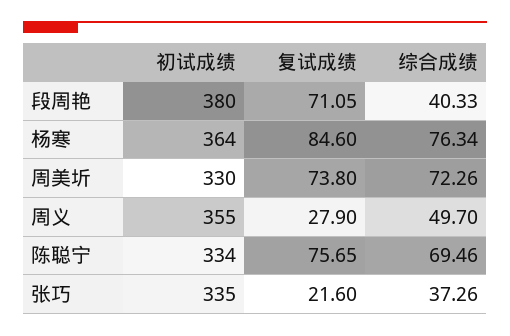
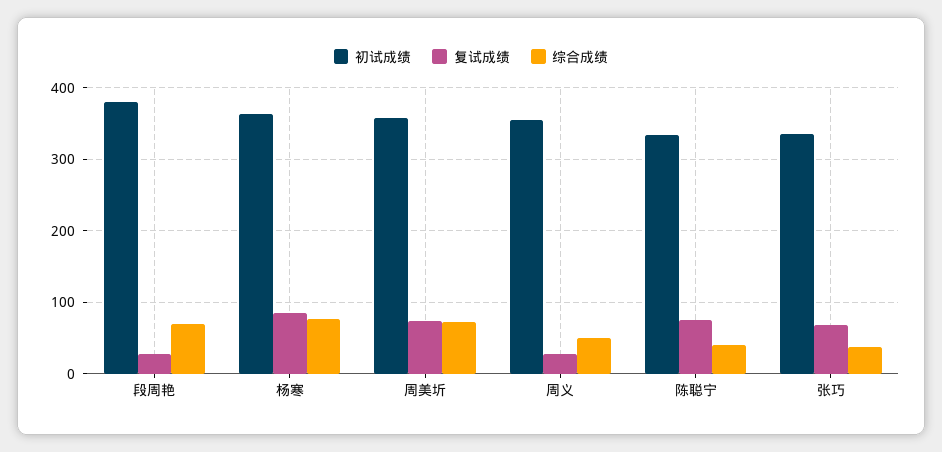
复试成绩, 段周艳: 71.05 -> 30
综合成绩, 段周艳: 40.33 -> 70
初试成绩, 周美圻: 330 -> 360
综合成绩, 陈聪宁: 69.46 -> 40
复试成绩, 张巧: 21.6 -> 70

